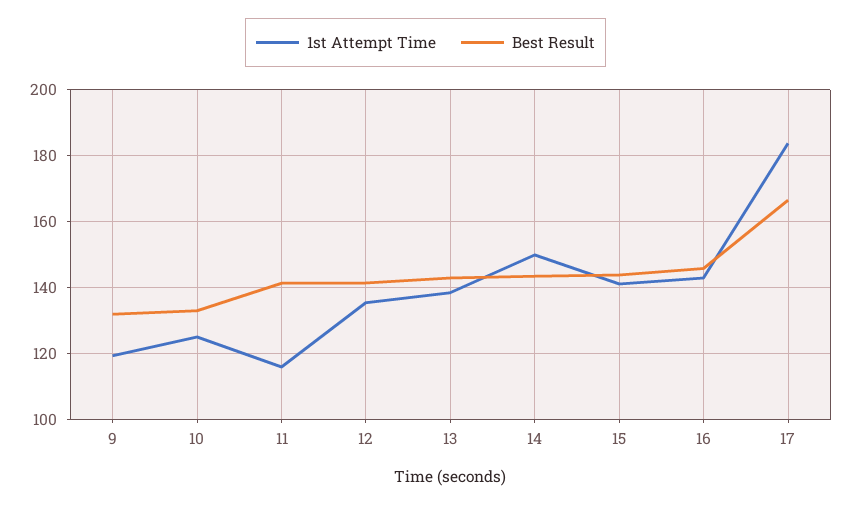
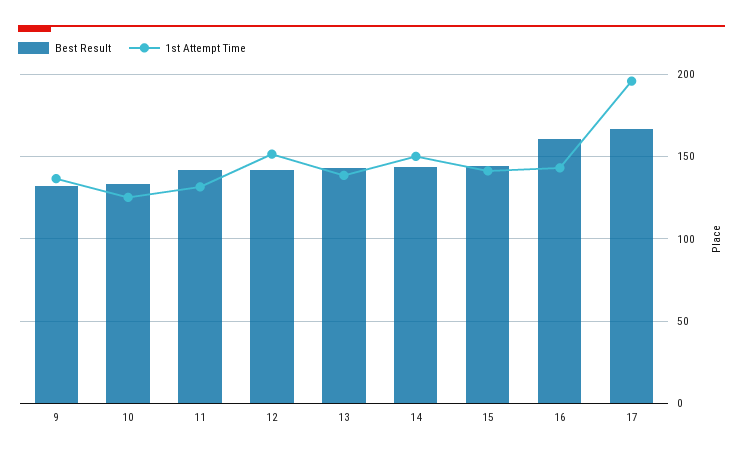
1st Attempt Time, 9: 120 -> 135
1st Attempt Time, 11: 116 -> 130
1st Attempt Time, 12: 136 -> 150
Best Result, 16: 146 -> 160
1st Attempt Time, 17: 184 -> 195

